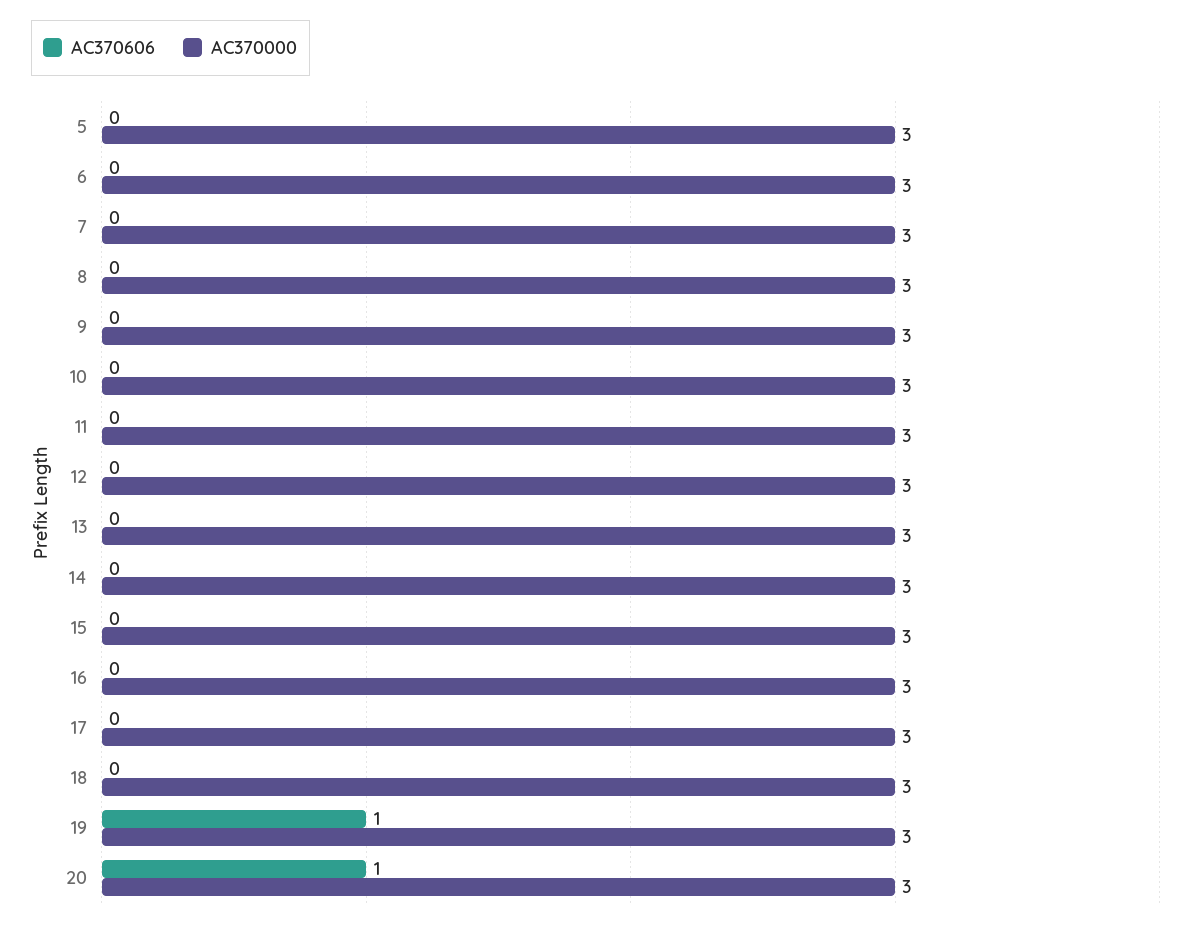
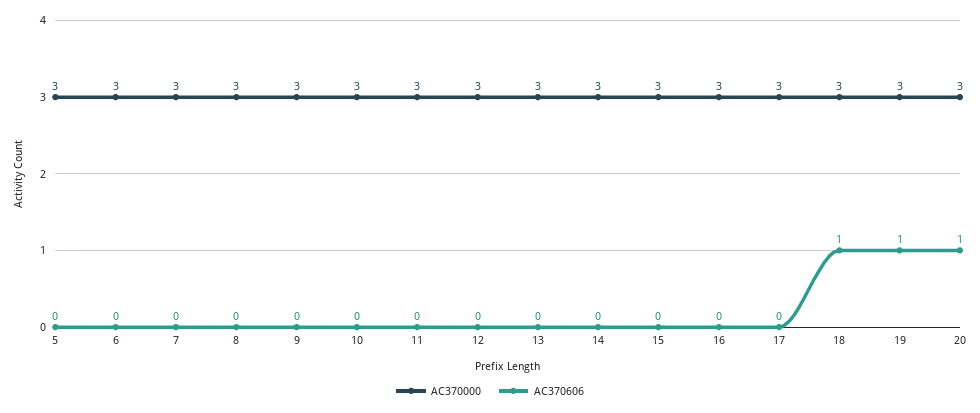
AC370606, 18: 0 -> 1

